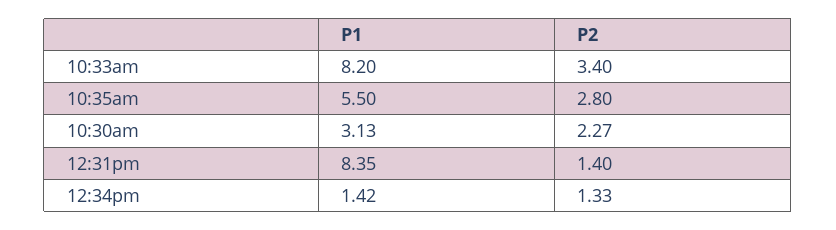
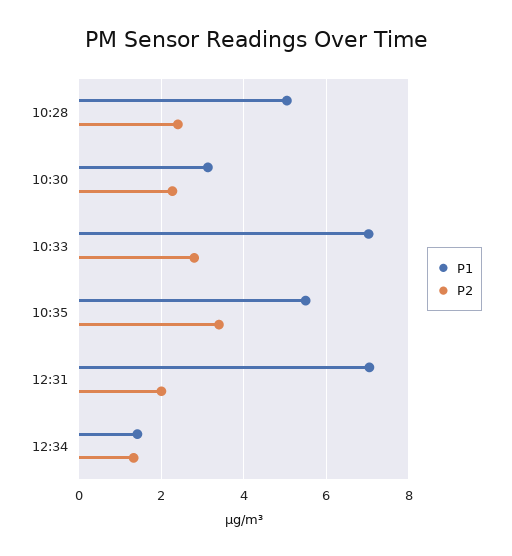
P1, 10:33am: 8.2 -> 7
P2, 10:33am: 3.4 -> 2.8
P2, 10:35am: 2.8 -> 3.4
P1, 12:31pm: 8.35 -> 7
P2, 12:31pm: 1.4 -> 2
P1, 10:28: none -> 5
P2, 10:28: none -> 2.4

